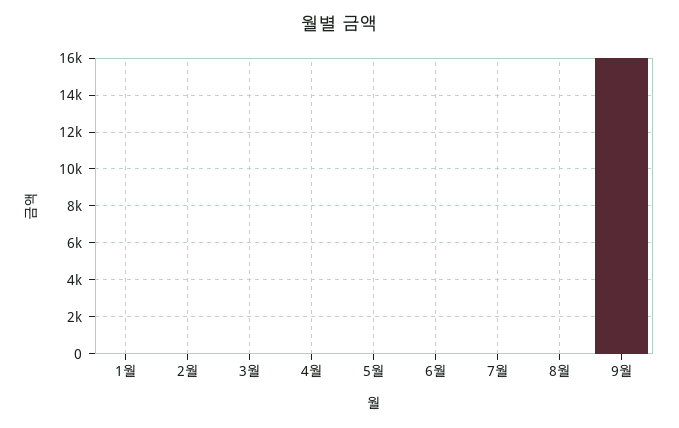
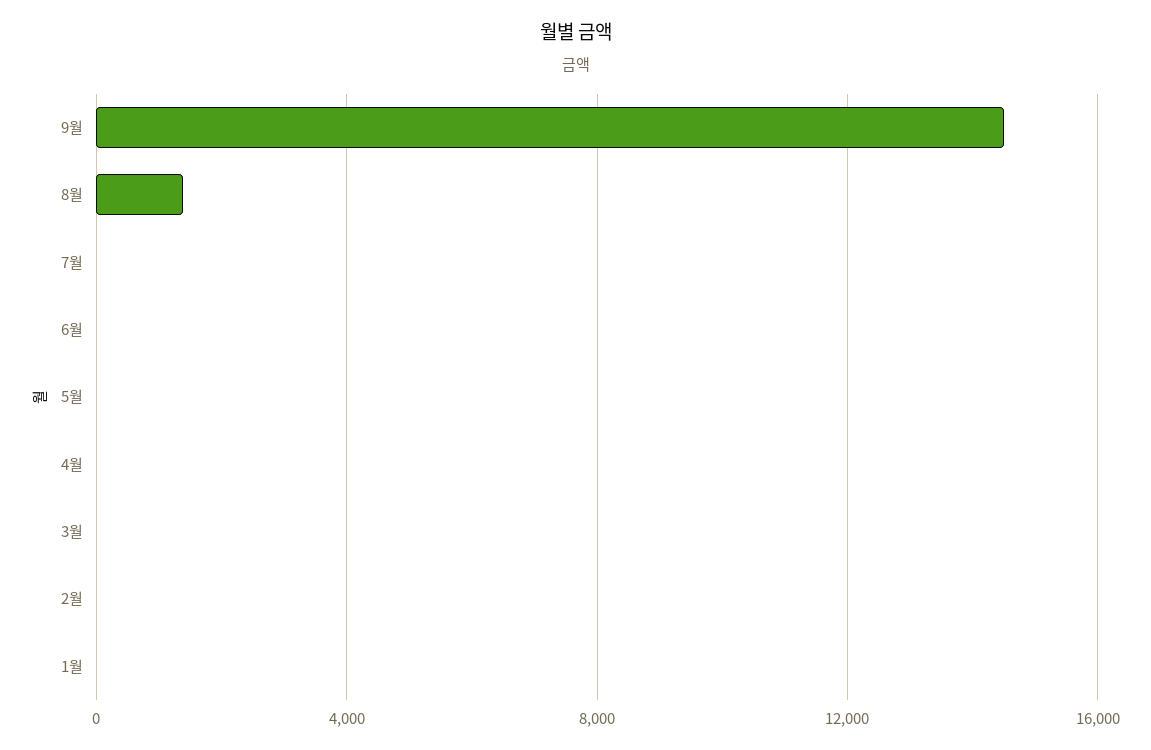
8월: 0 -> 1500
9월: 16000 -> 14500

